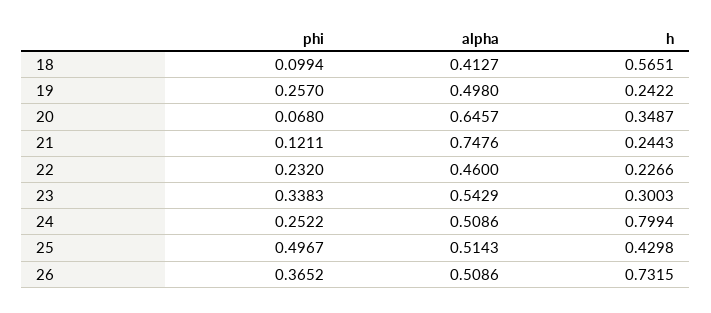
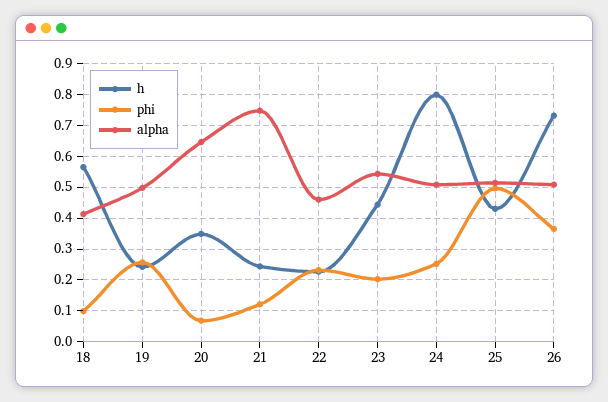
phi, 23: 0.3383 -> 0.2
h, 23: 0.3003 -> 0.44

